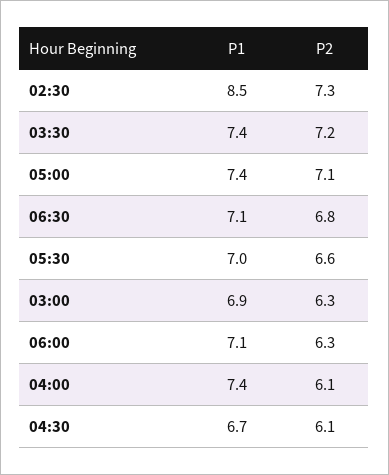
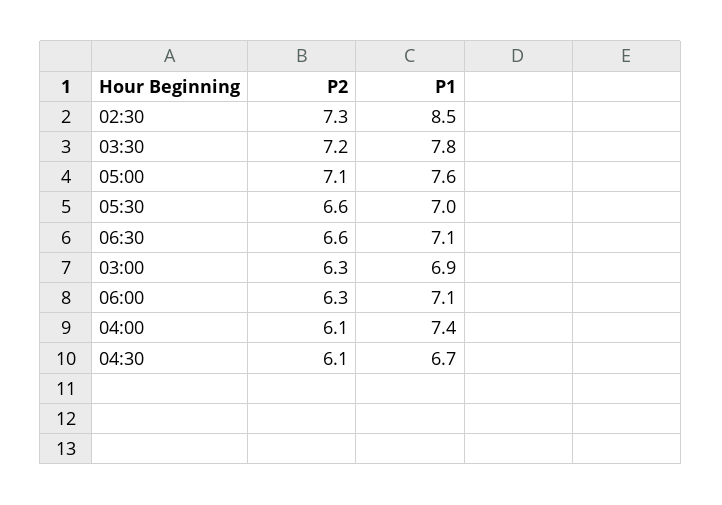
P1, 03:30: 7.4 -> 7.8
P1, 05:00: 7.4 -> 7.6
P2, 06:30: 6.8 -> 6.6

